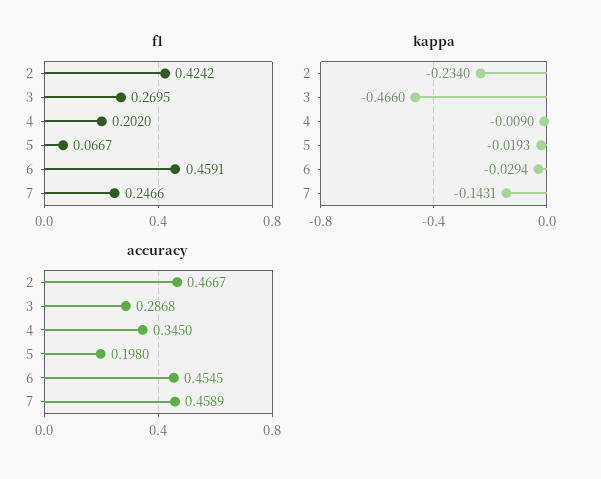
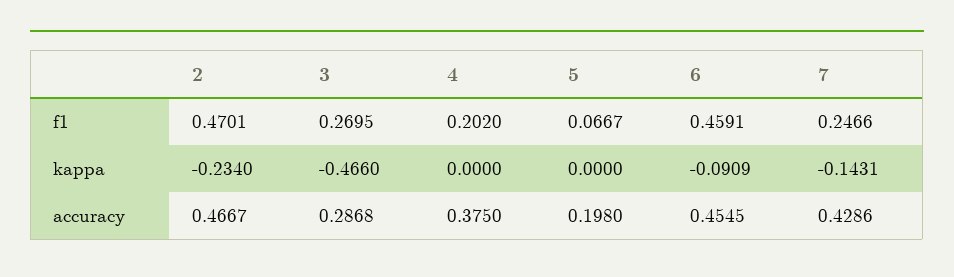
f1, 2: 0.4242 -> 0.4701
kappa, 4: -0.009 -> 0
kappa, 5: -0.0193 -> 0
kappa, 6: -0.0294 -> -0.0909
accuracy, 4: 0.345 -> 0.375
accuracy, 7: 0.4589 -> 0.4286

